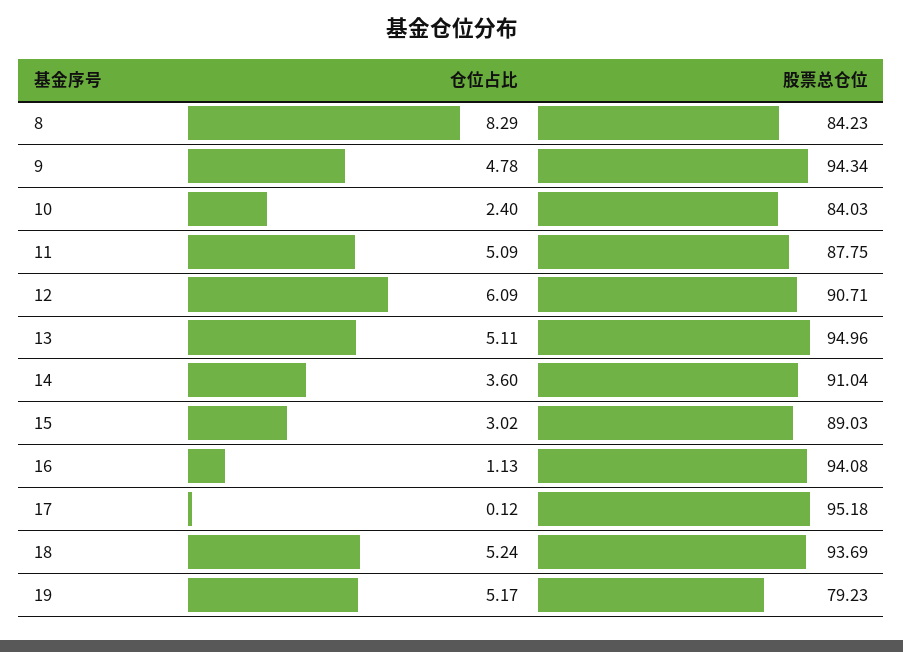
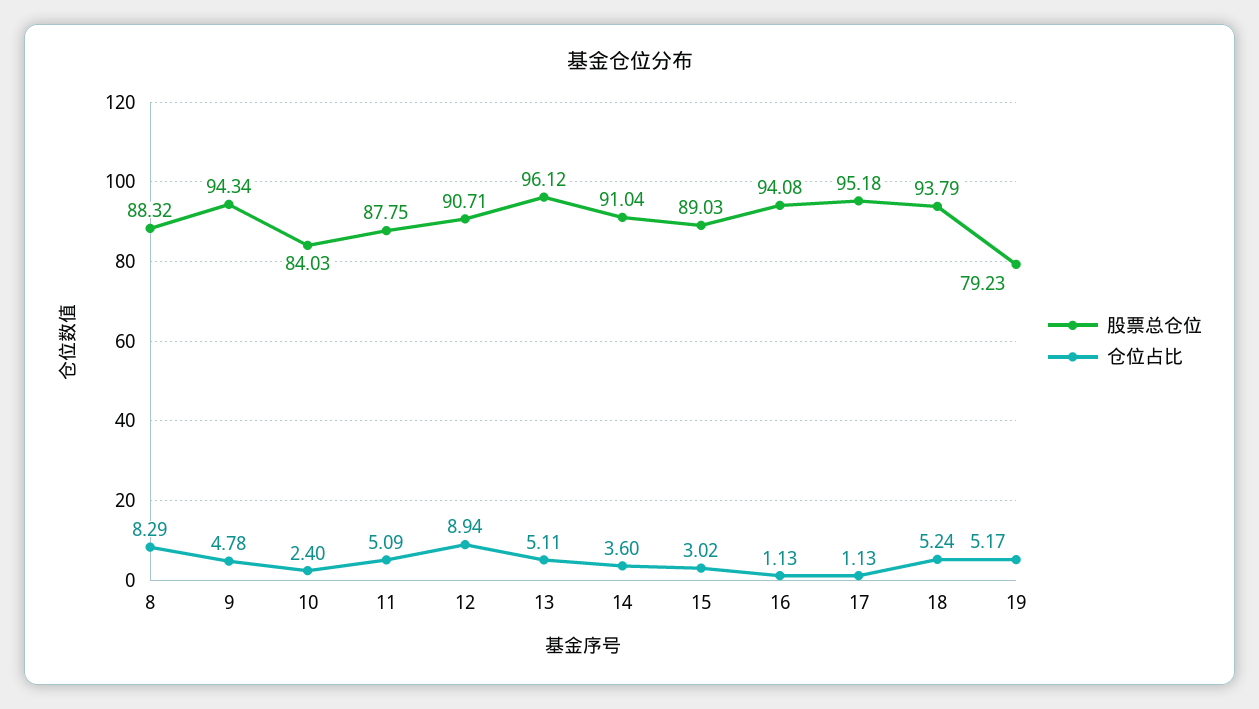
股票总仓位, 8: 84.23 -> 88.32
仓位占比, 12: 6.09 -> 8.94
股票总仓位, 13: 94.96 -> 96.12
仓位占比, 17: 0.12 -> 1.13
股票总仓位, 18: 93.69 -> 93.79

